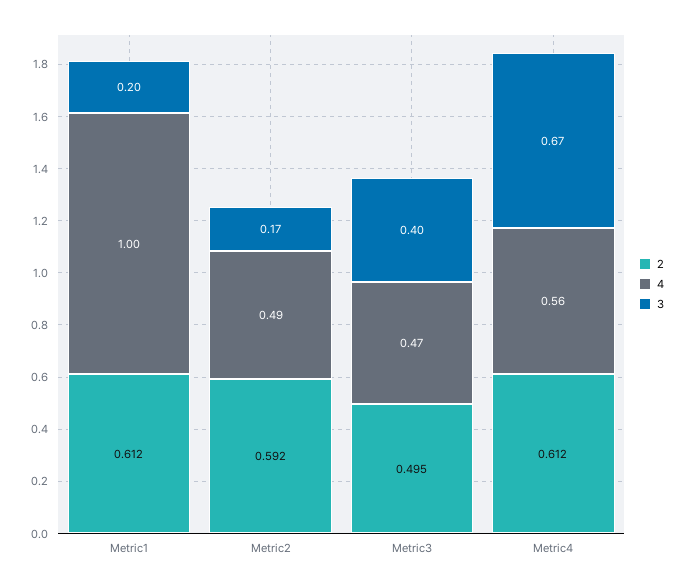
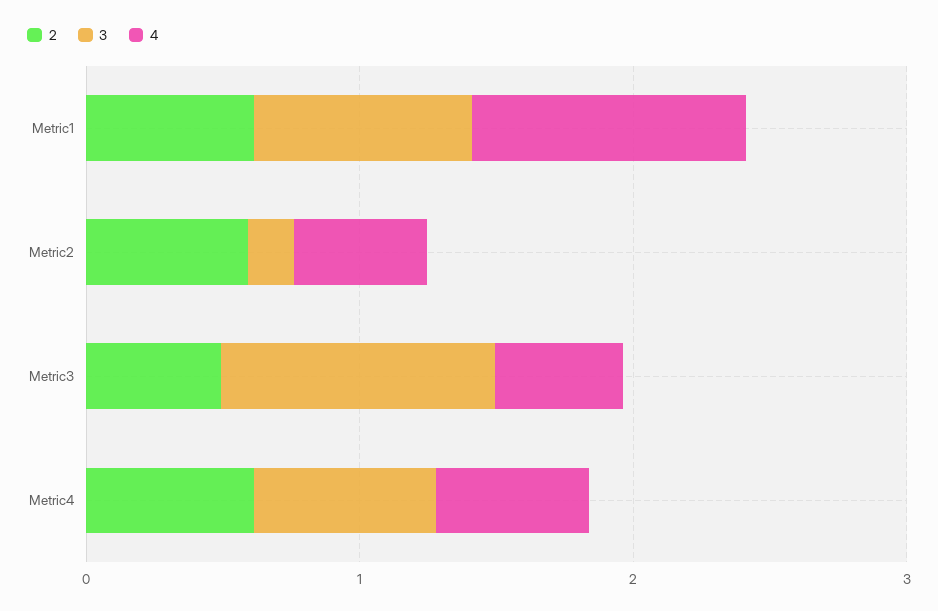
3, Metric1: 0.2 -> 0.8
3, Metric3: 0.4 -> 1

